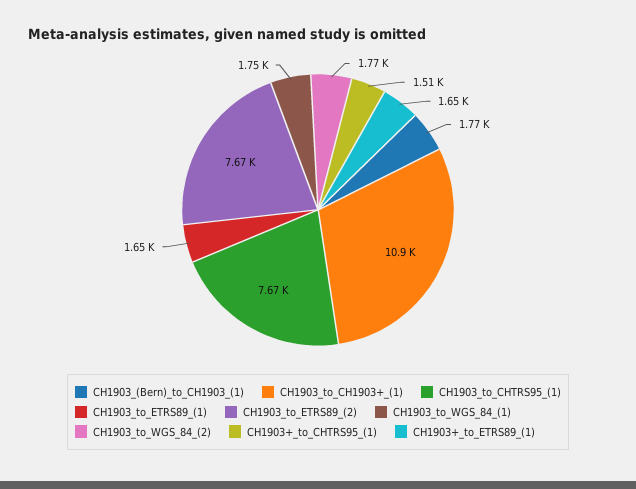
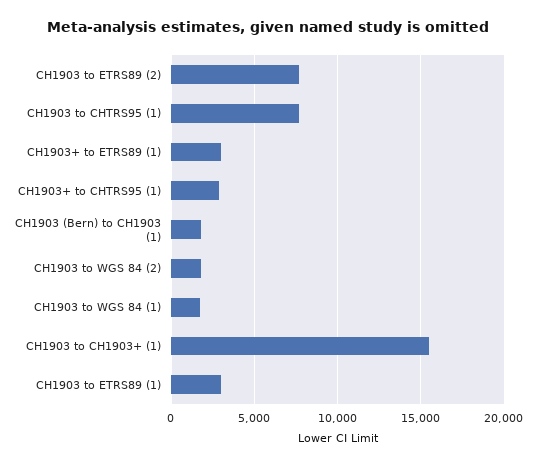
CH1903_to_CH1903+_(1): 10900 -> 15500
CH1903_to_ETRS89_(1): 1650 -> 3000
CH1903+_to_CHTRS95_(1): 1510 -> 3000
CH1903+_to_ETRS89_(1): 1650 -> 3000

